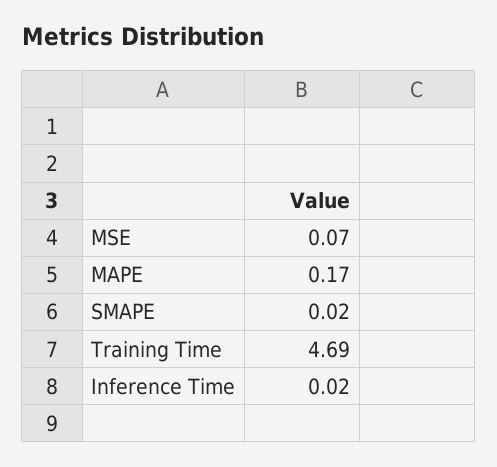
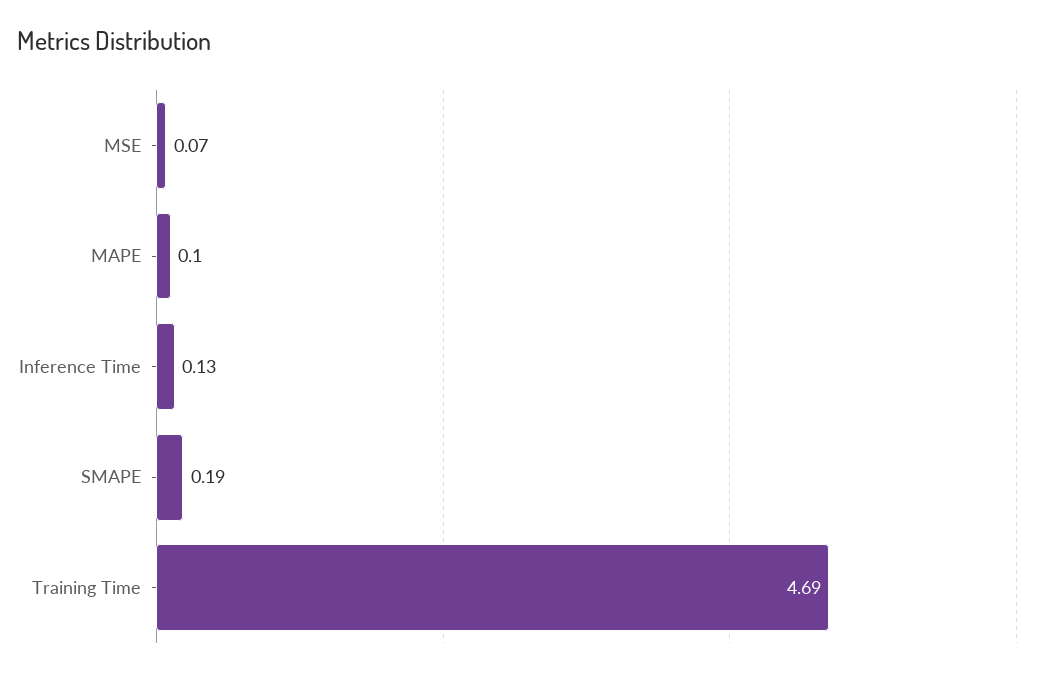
MAPE: 0.17 -> 0.1
SMAPE: 0.02 -> 0.19
Inference Time: 0.02 -> 0.13

